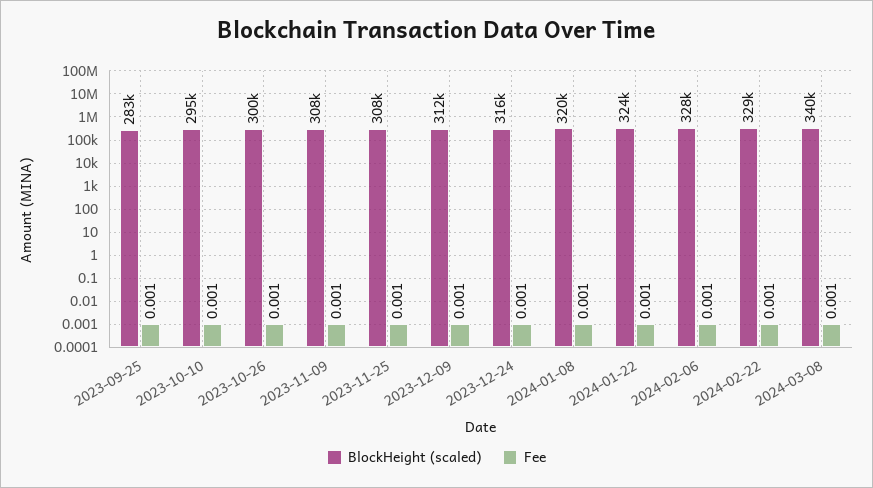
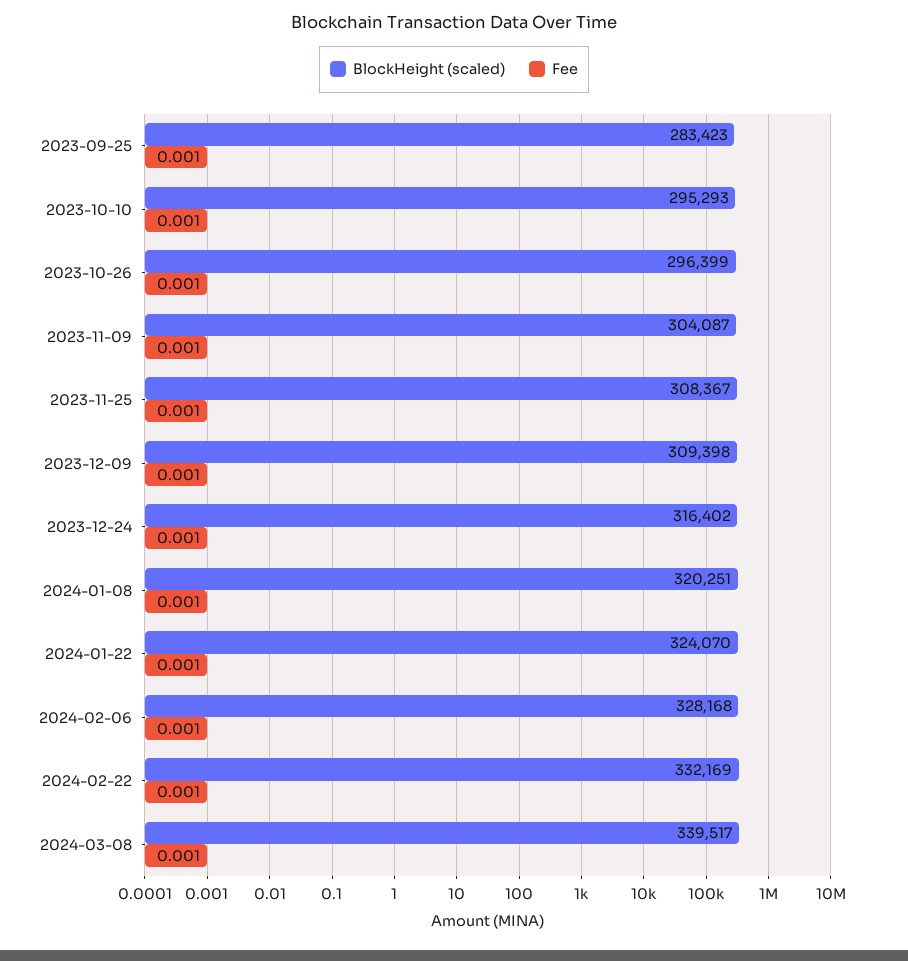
BlockHeight (scaled), 2023-10-26: 300000 -> 296399
BlockHeight (scaled), 2023-11-09: 308000 -> 304087
BlockHeight (scaled), 2023-12-09: 312000 -> 309398
BlockHeight (scaled), 2024-02-22: 329000 -> 332169

